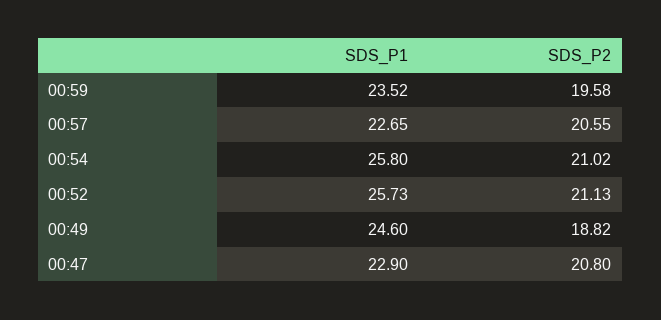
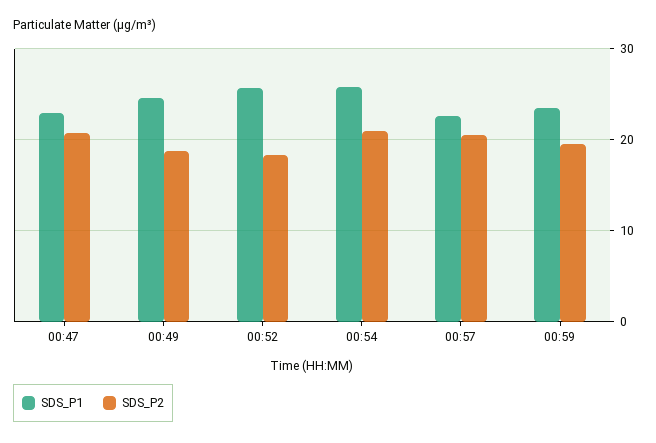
SDS_P2, 00:52: 21.13 -> 18

